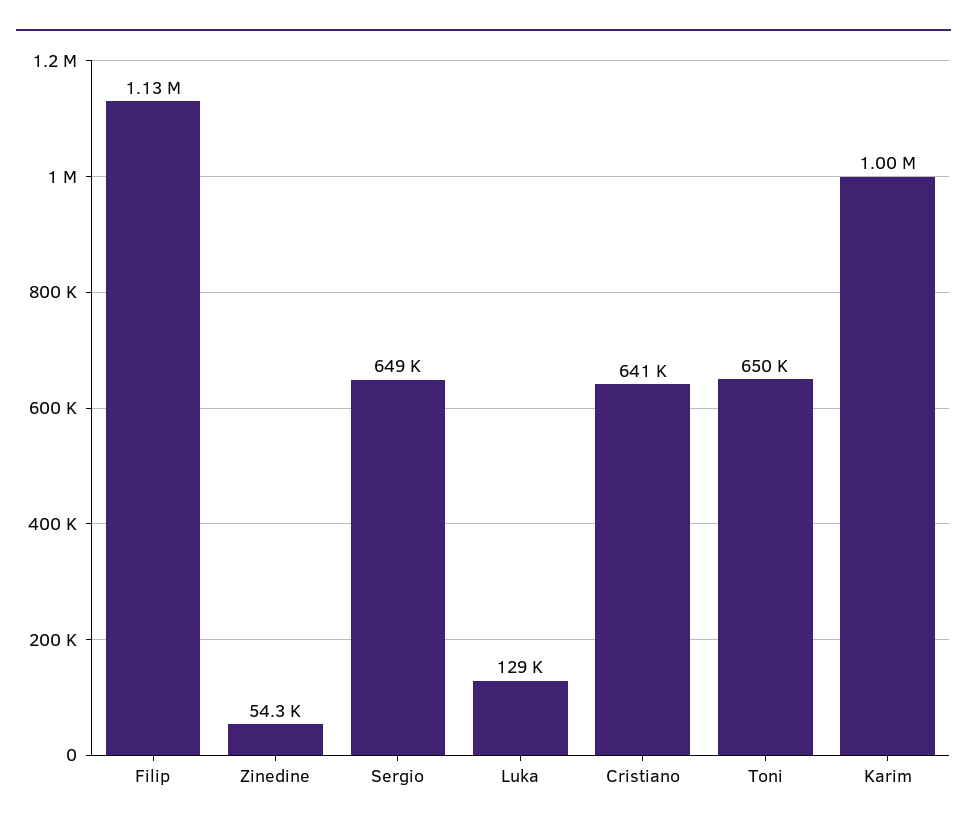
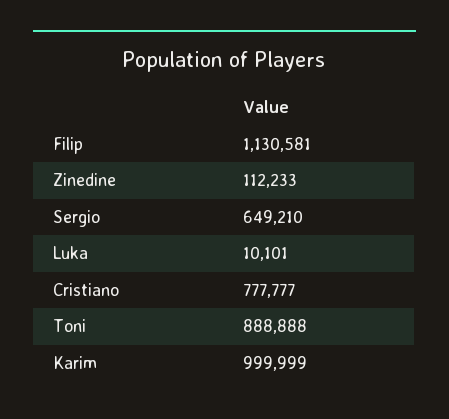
Zinedine: 54300 -> 112233
Luka: 129000 -> 10101
Cristiano: 641000 -> 777777
Toni: 650000 -> 888888

